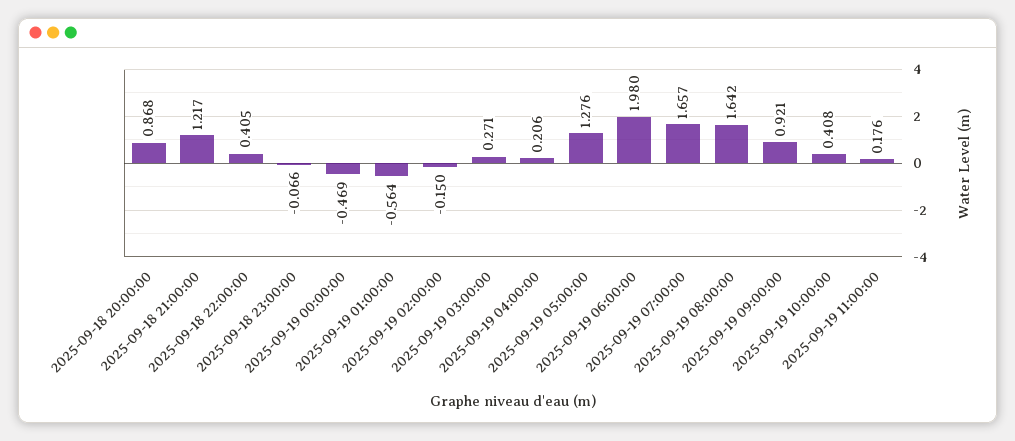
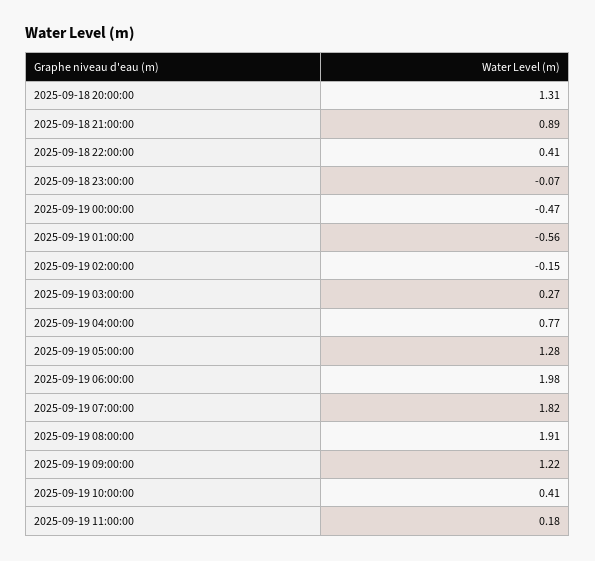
2025-09-18 20:00:00: 0.868 -> 1.31
2025-09-18 21:00:00: 1.217 -> 0.89
2025-09-19 04:00:00: 0.206 -> 0.77
2025-09-19 07:00:00: 1.657 -> 1.82
2025-09-19 08:00:00: 1.642 -> 1.91
2025-09-19 09:00:00: 0.921 -> 1.22

